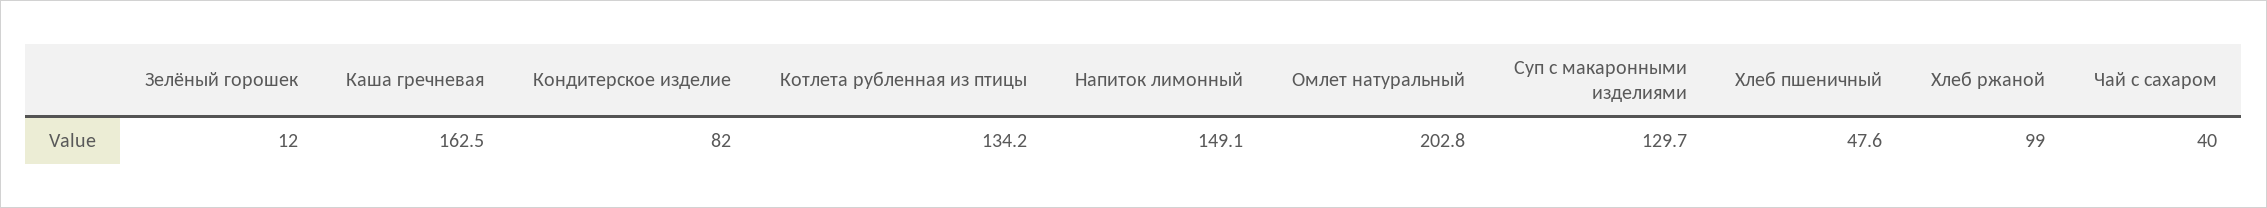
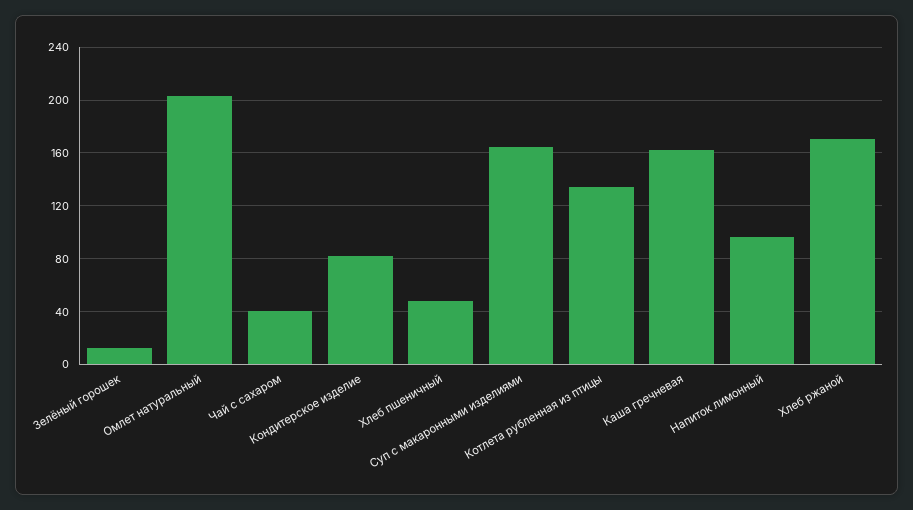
Напиток лимонный: 149.1 -> 95
Суп с макаронными изделиями: 129.7 -> 165
Хлеб ржаной: 99 -> 170

